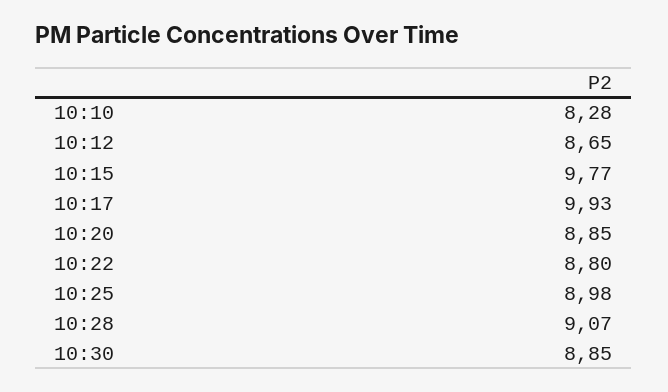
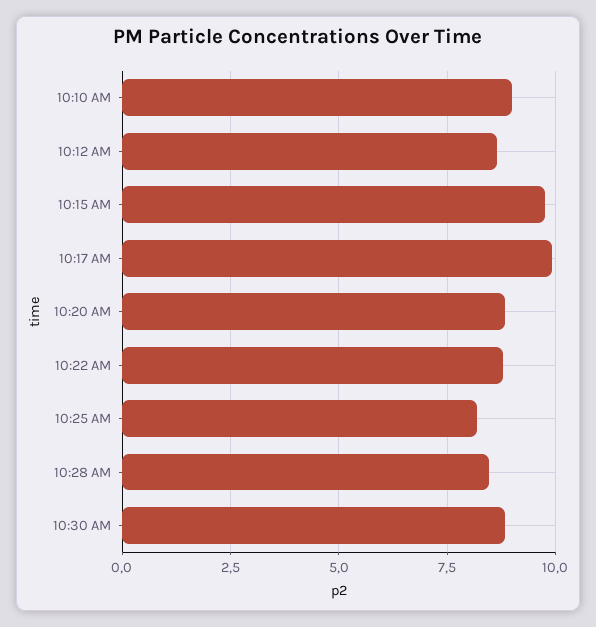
10:10: 8.28 -> 9
10:25: 8.98 -> 8.25
10:28: 9.07 -> 8.5

